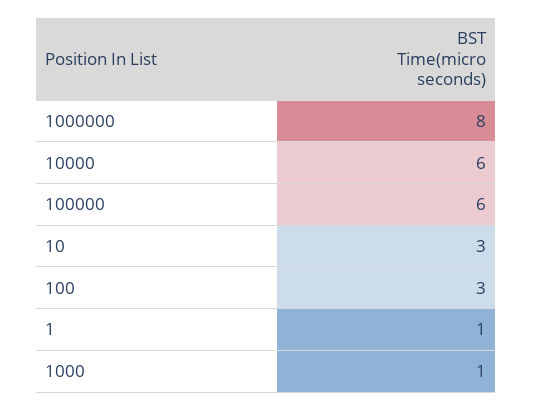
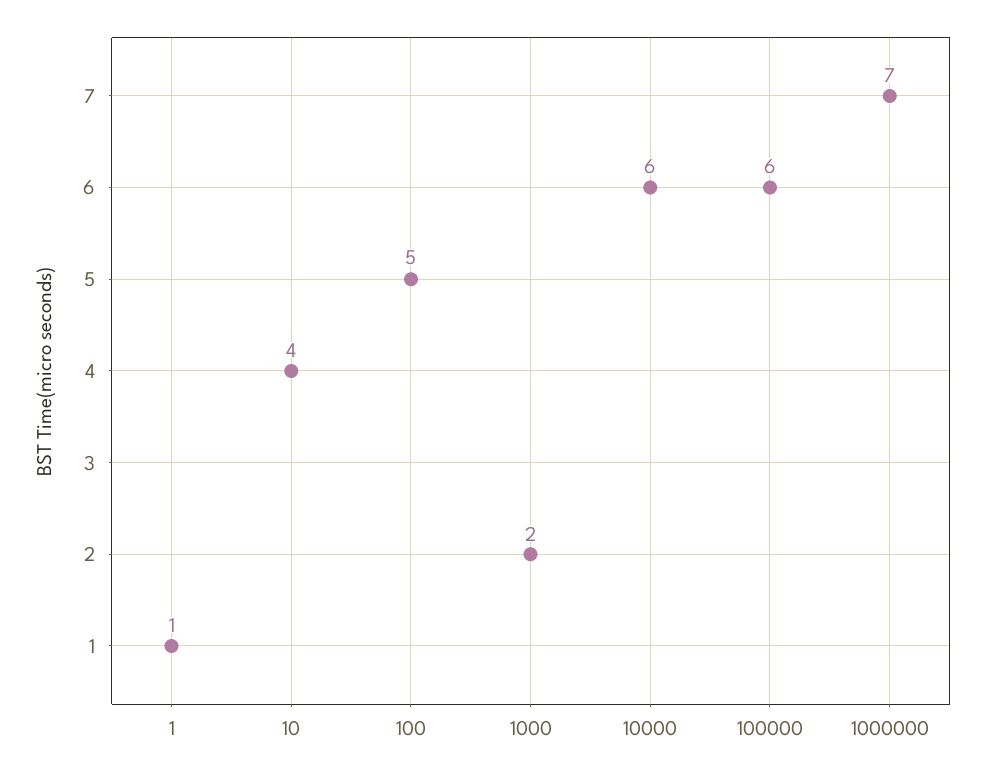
1000000: 8 -> 7
10: 3 -> 4
100: 3 -> 5
1000: 1 -> 2

